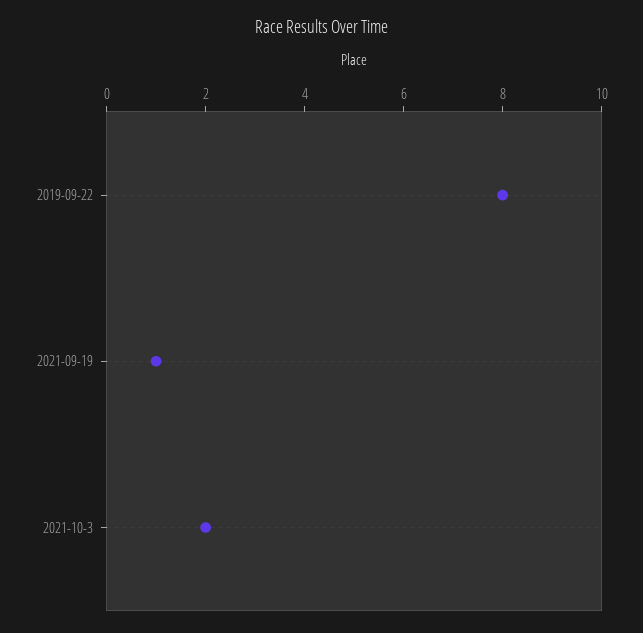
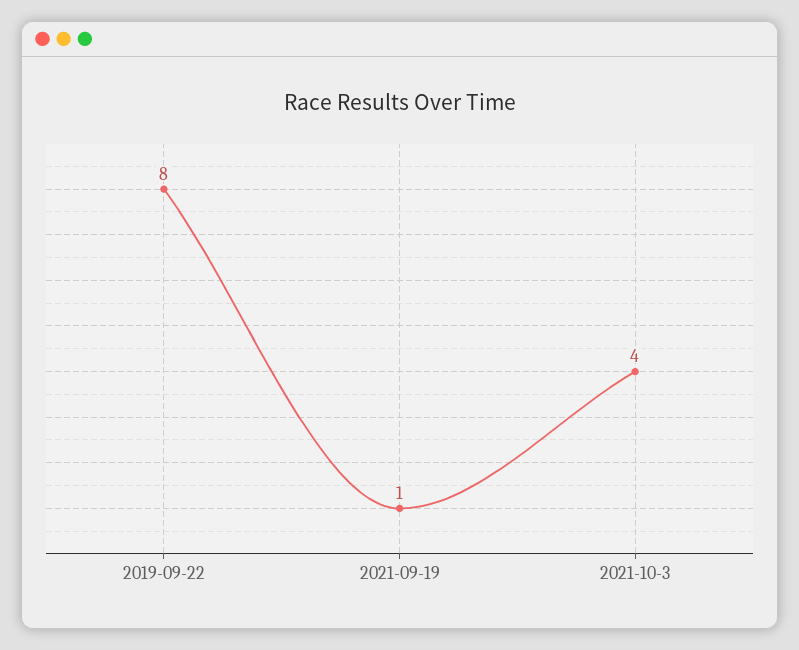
2021-10-3: 2 -> 4

